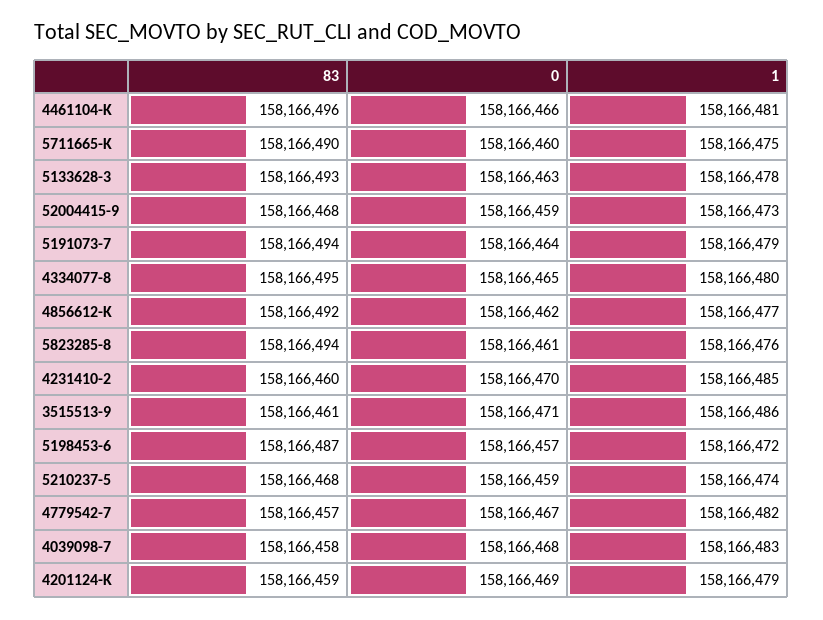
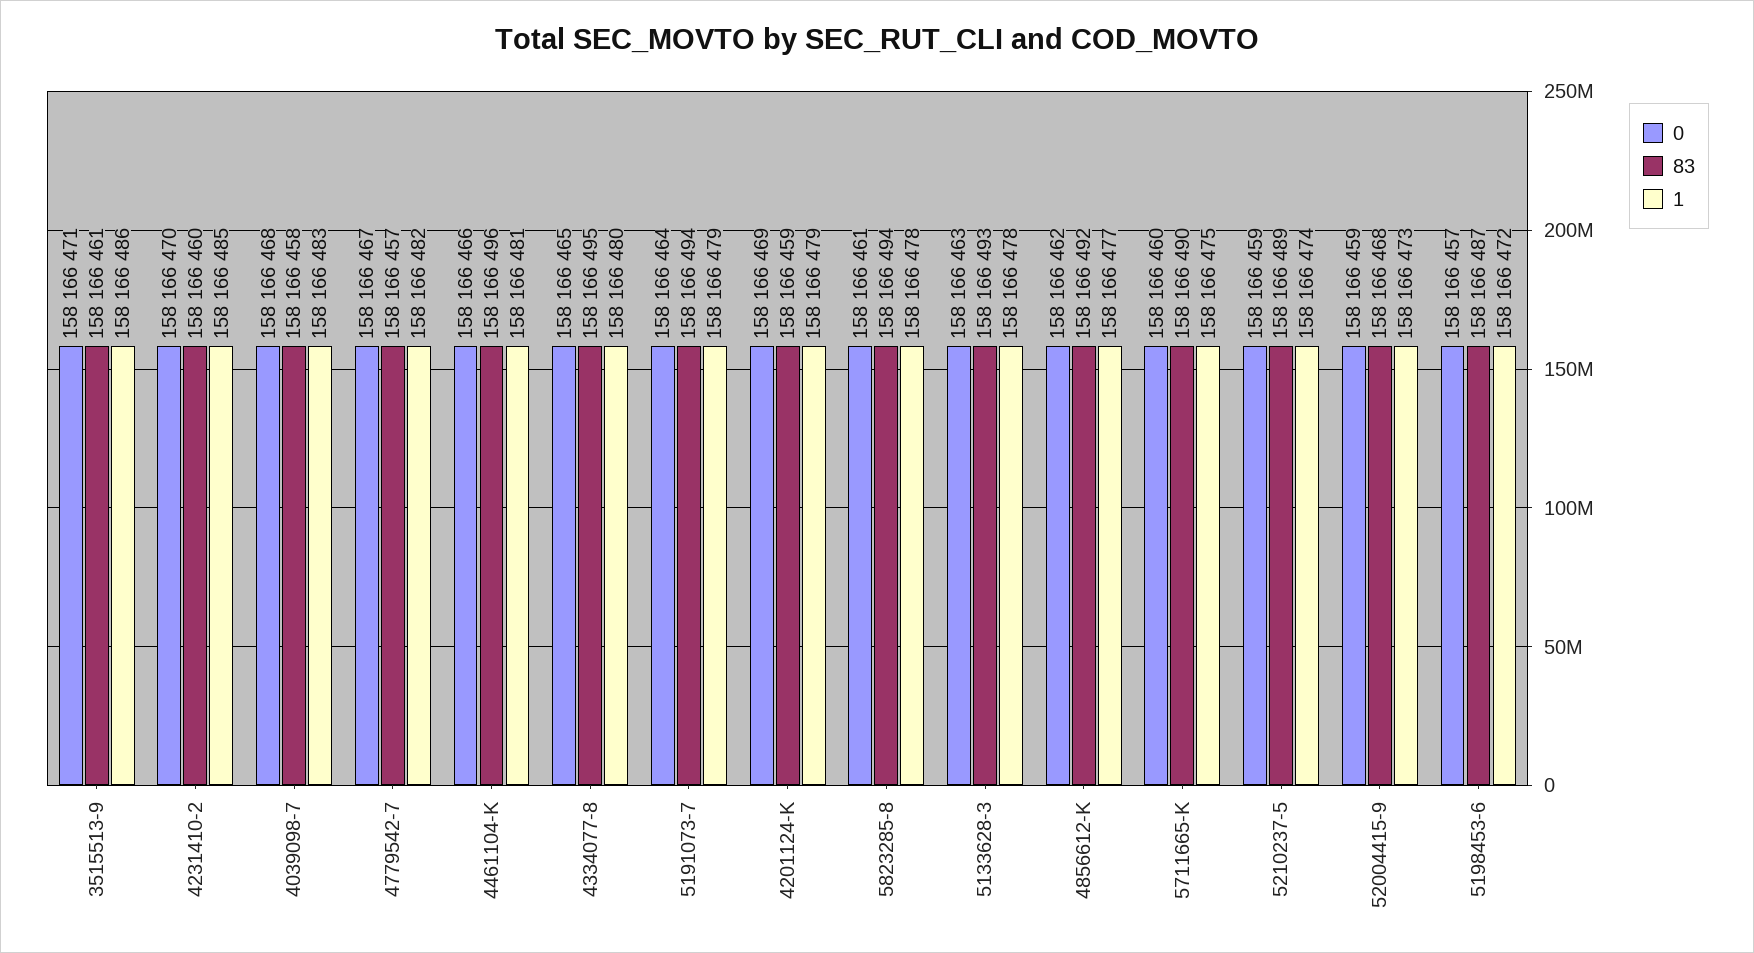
1, 5823285-8: 158166476 -> 158166478
83, 5210237-5: 158166468 -> 158166489

